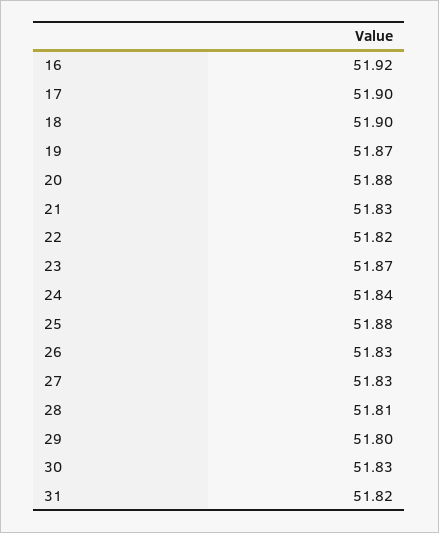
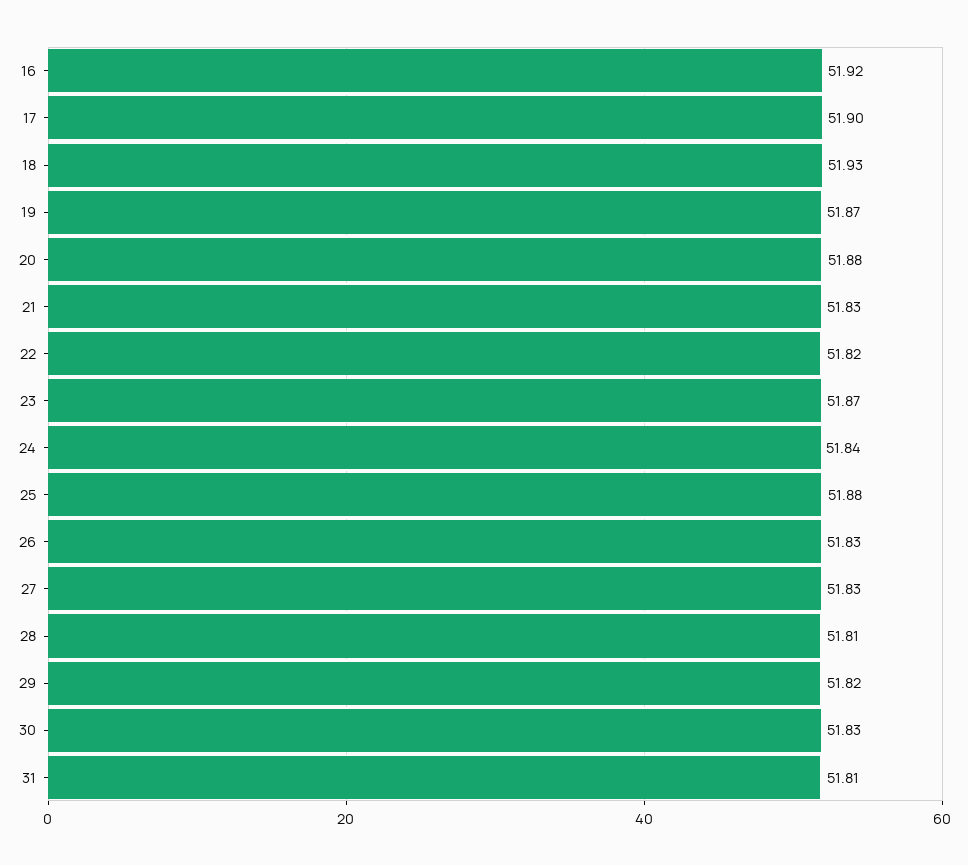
18: 51.9 -> 51.93
29: 51.8 -> 51.82
31: 51.82 -> 51.81

